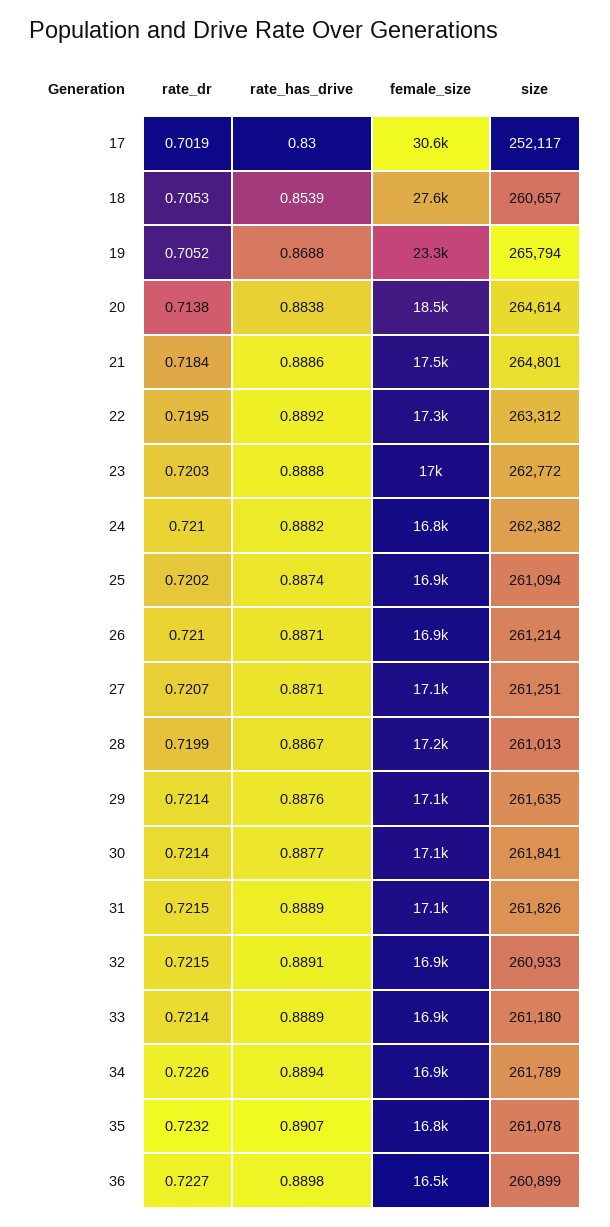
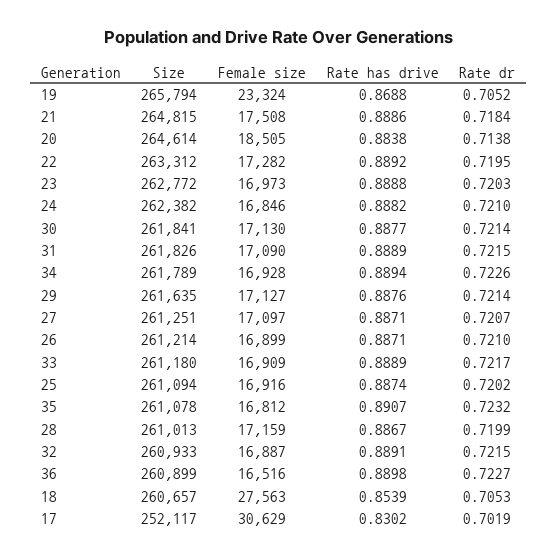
rate_has_drive, 17: 0.83 -> 0.8302
size, 21: 264801 -> 264815
rate_dr, 33: 0.7214 -> 0.7217

